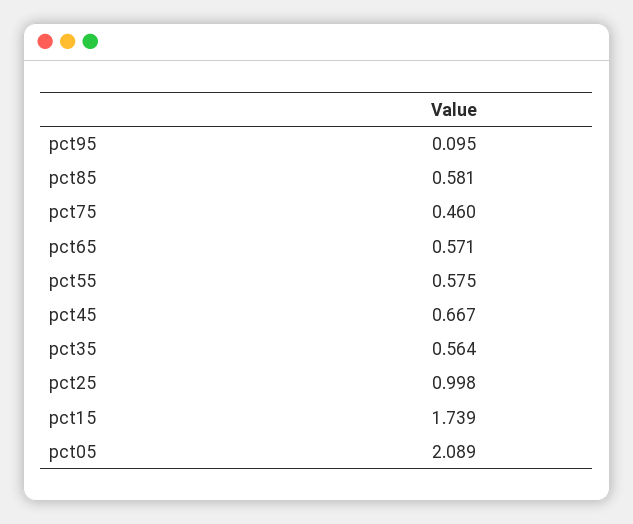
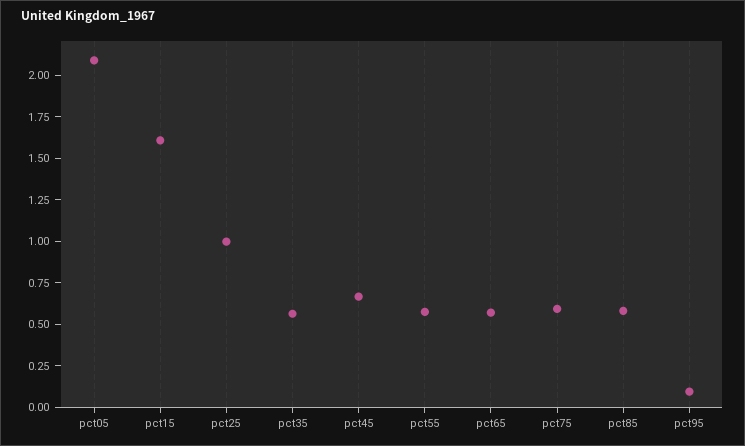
pct75: 0.46 -> 0.6
pct15: 1.739 -> 1.6

